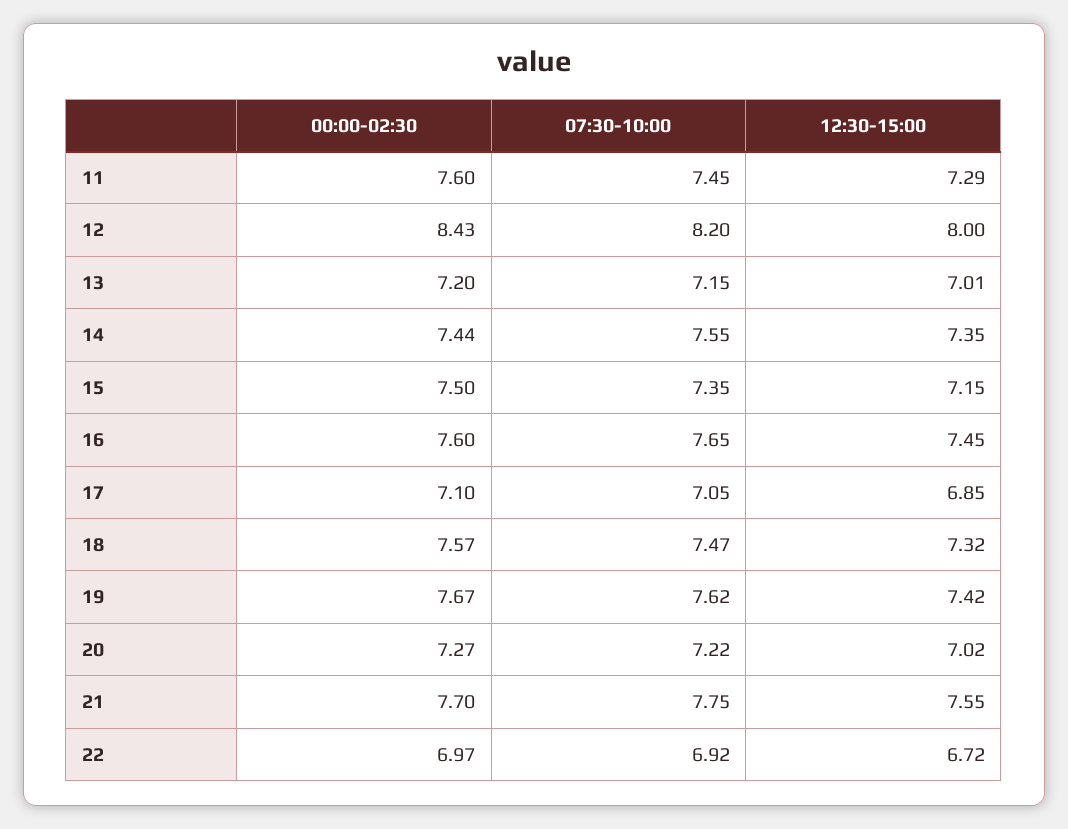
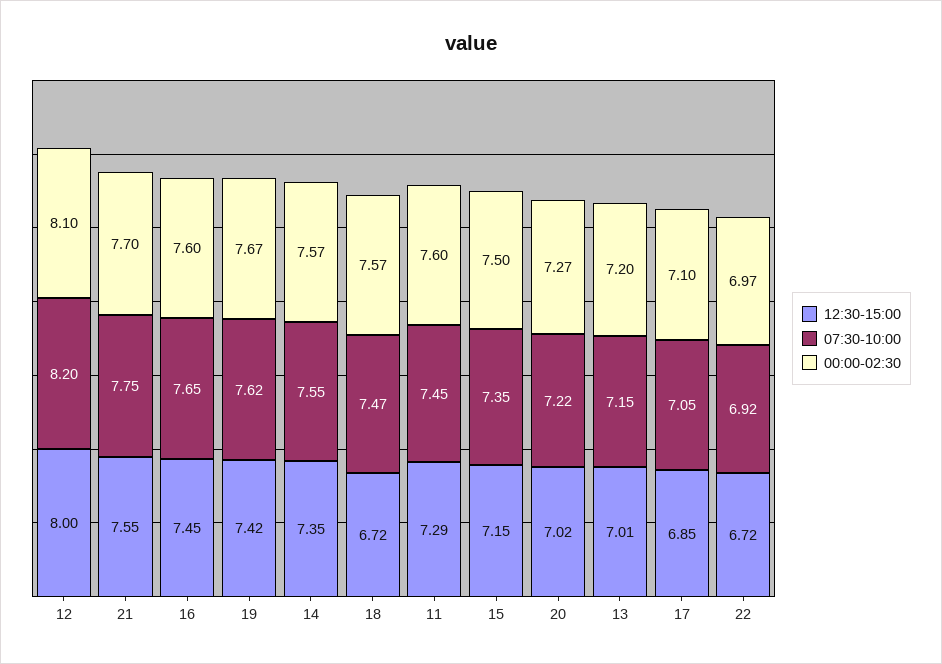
00:00-02:30, 12: 8.43 -> 8.1
00:00-02:30, 14: 7.44 -> 7.57
12:30-15:00, 18: 7.32 -> 6.72

